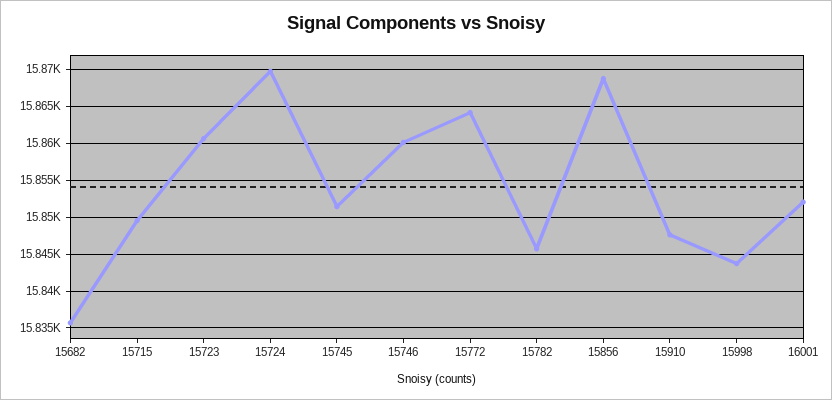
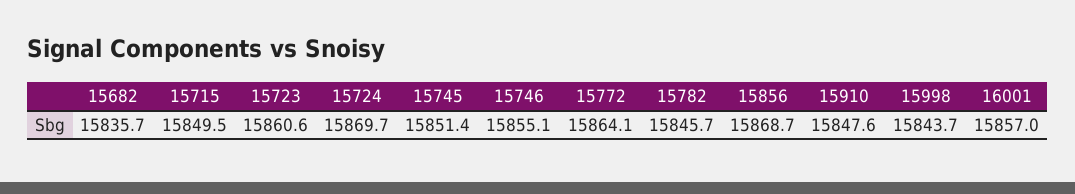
15746: 15860 -> 15855.1
16001: 15852 -> 15857

